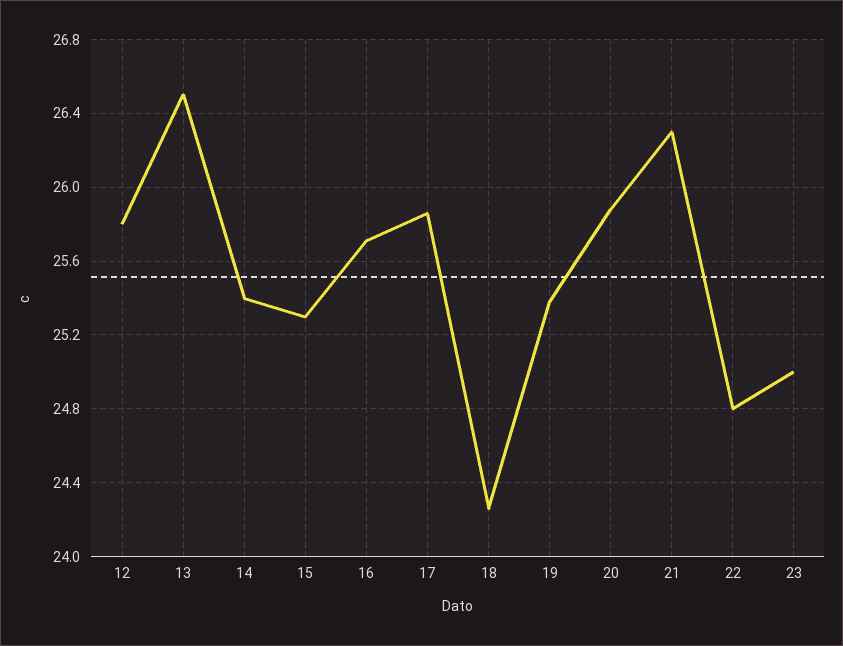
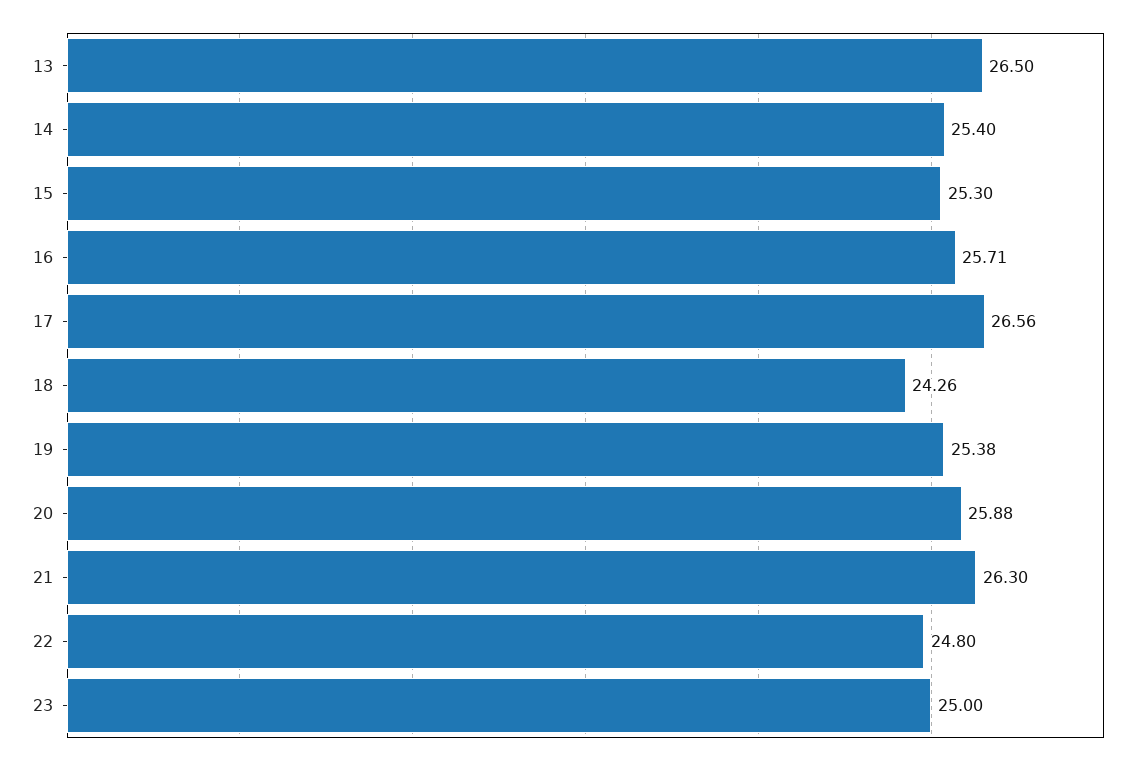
12: 25.8 -> none
17: 25.85 -> 26.56

